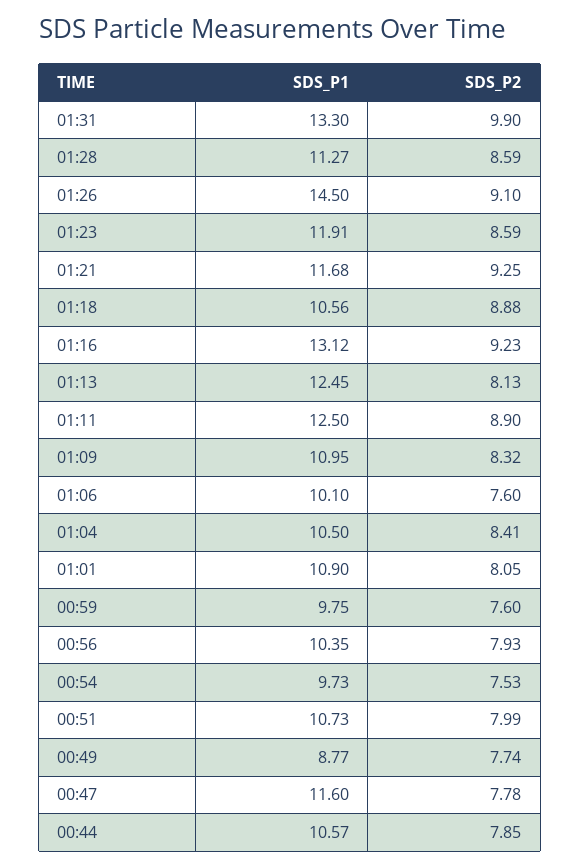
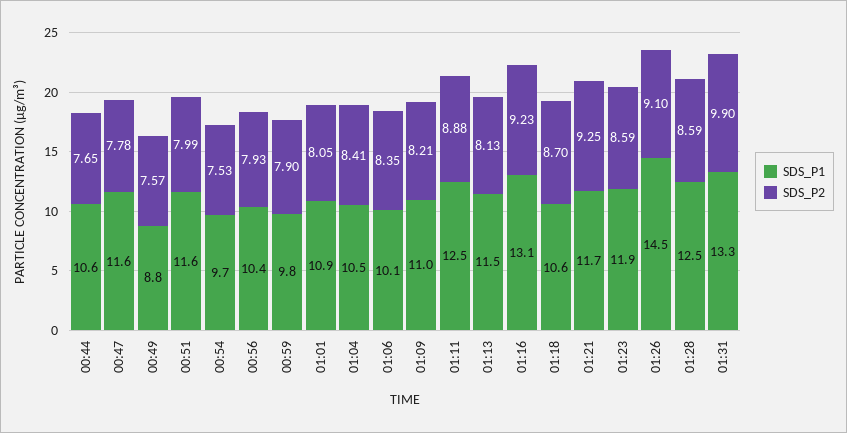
SDS_P1, 01:28: 11.27 -> 12.5
SDS_P2, 01:18: 8.88 -> 8.7
SDS_P1, 01:13: 12.45 -> 11.5
SDS_P2, 01:11: 8.9 -> 8.88
SDS_P2, 01:09: 8.32 -> 8.21
SDS_P2, 01:06: 7.6 -> 8.35
SDS_P2, 00:59: 7.6 -> 7.9
SDS_P1, 00:51: 10.73 -> 11.6
SDS_P2, 00:49: 7.74 -> 7.57
SDS_P2, 00:44: 7.85 -> 7.65

